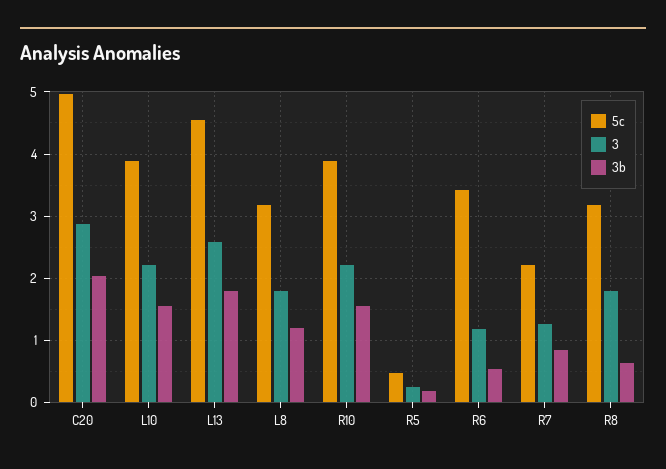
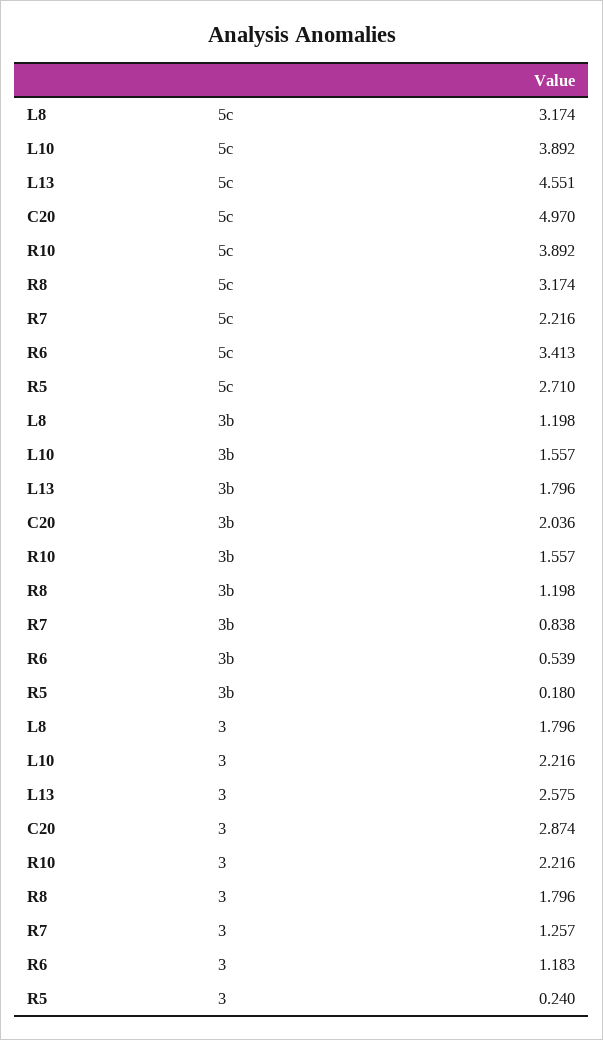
5c, R5: 0.5 -> 2.71
3b, R8: 0.6 -> 1.198

